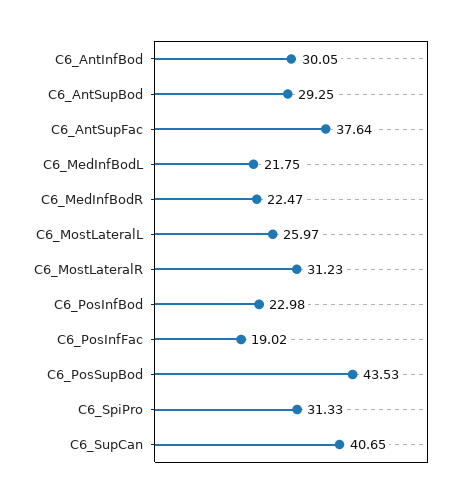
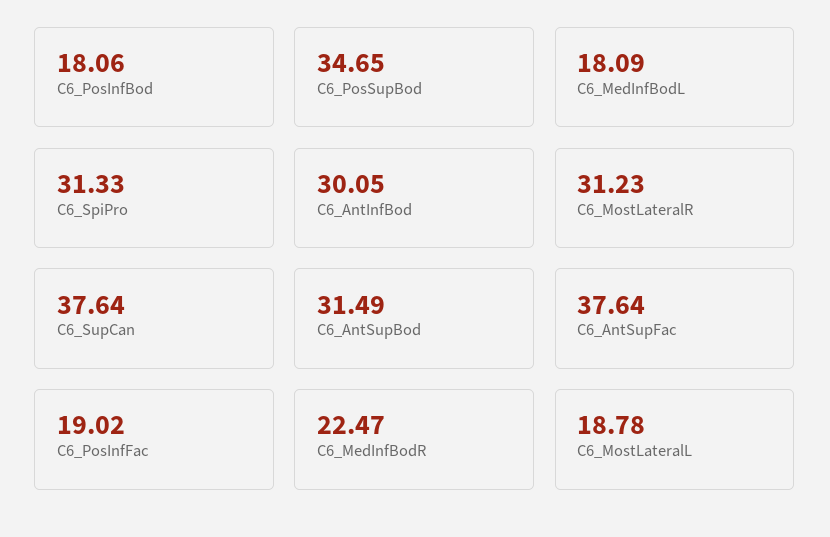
C6_AntSupBod: 29.25 -> 31.49
C6_MedInfBodL: 21.75 -> 18.09
C6_MostLateralL: 25.97 -> 18.78
C6_PosInfBod: 22.98 -> 18.06
C6_PosSupBod: 43.53 -> 34.65
C6_SupCan: 40.65 -> 37.64

